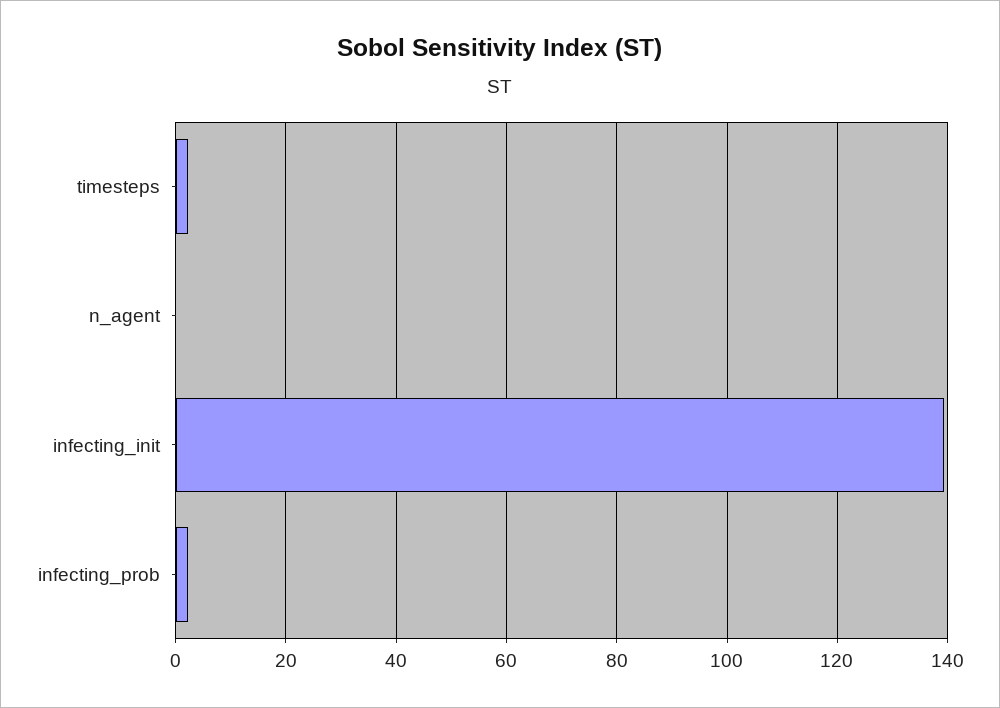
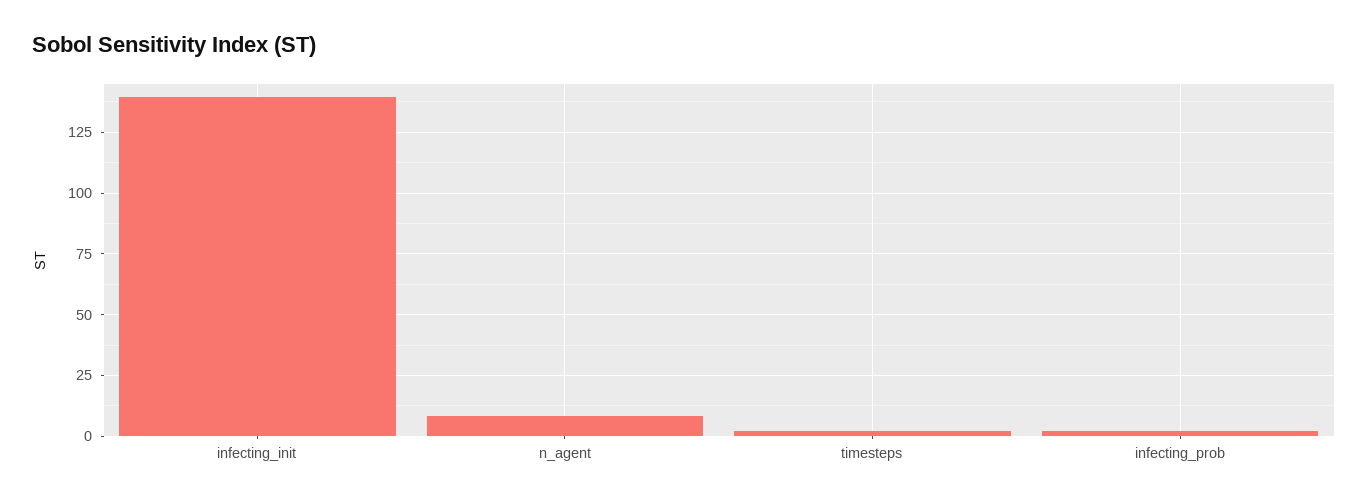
n_agent: 0 -> 7.5

